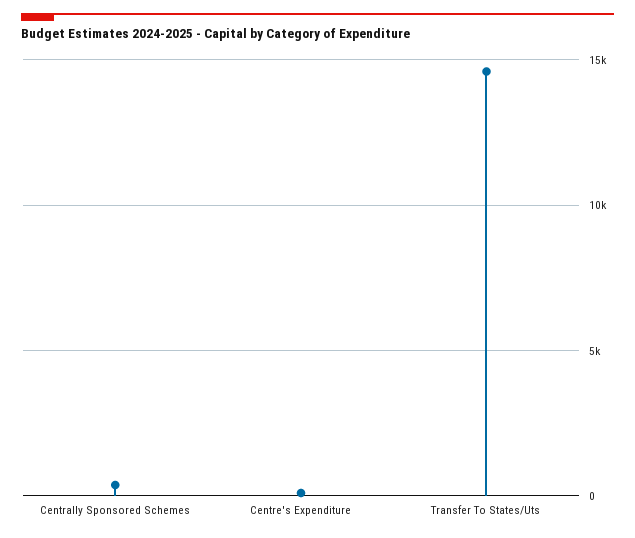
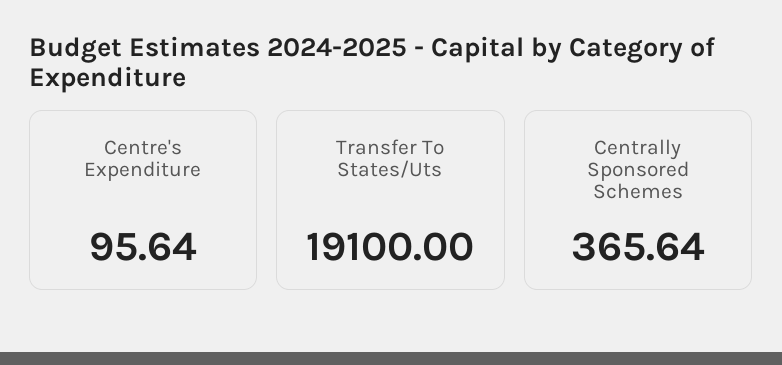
Transfer To States/Uts: 14500 -> 19100

